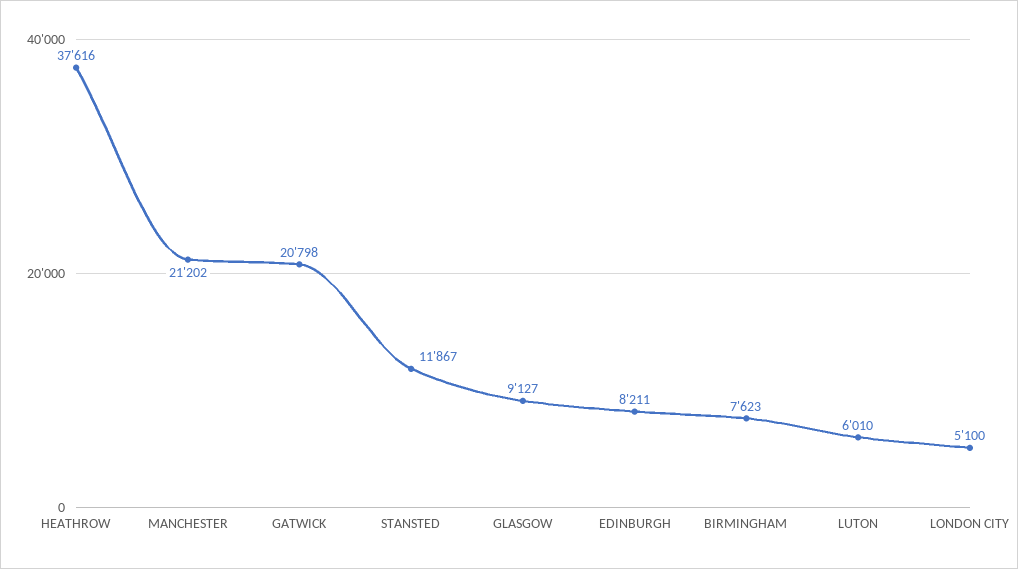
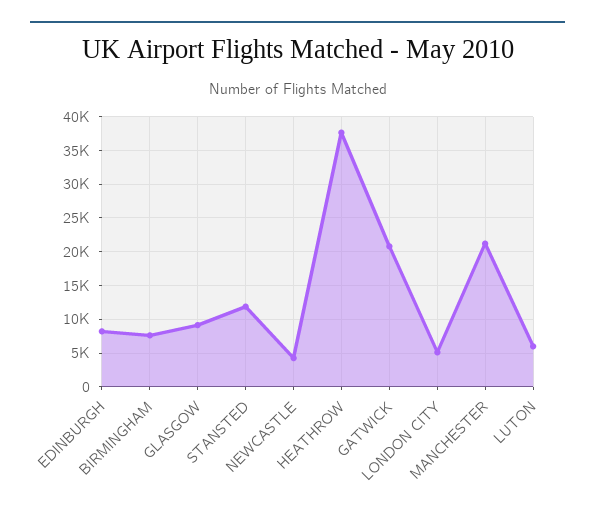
NEWCASTLE: none -> 4000

